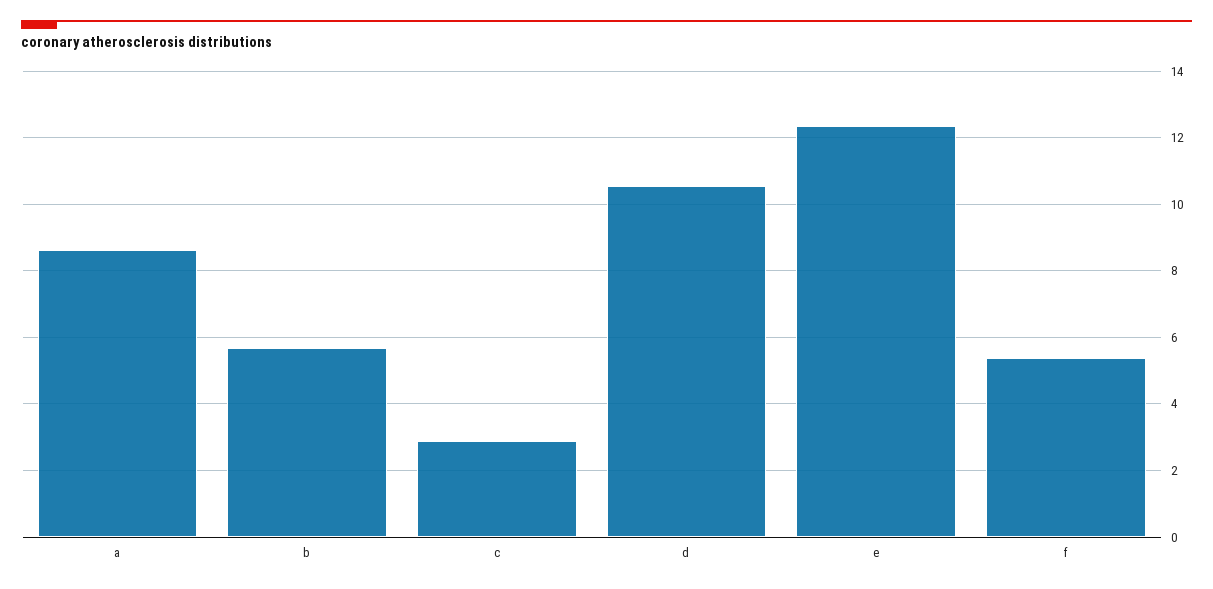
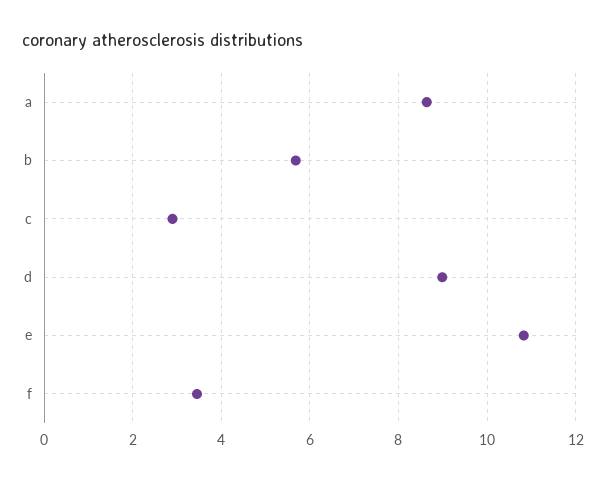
d: 10.6 -> 9
e: 12.4 -> 10.8
f: 5.4 -> 3.4

